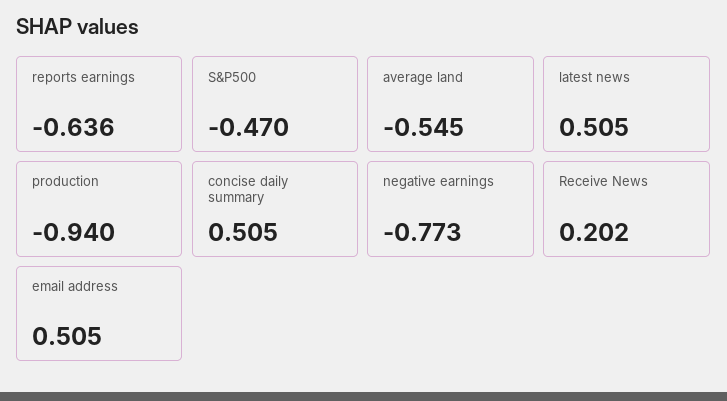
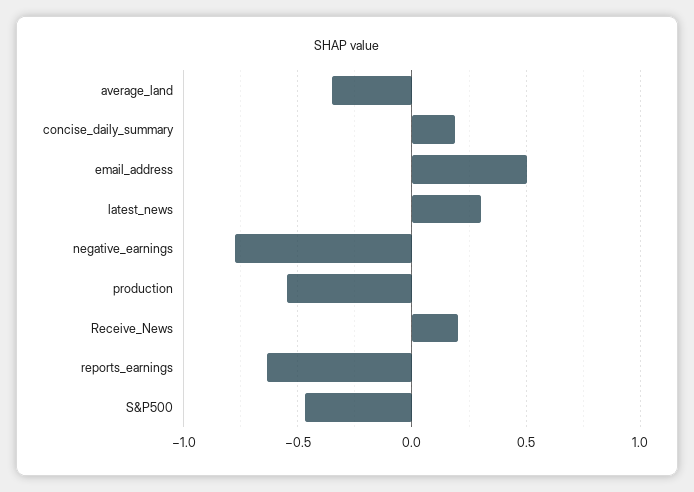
average land: -0.545 -> -0.35
latest news: 0.505 -> 0.3
production: -0.94 -> -0.55
concise daily summary: 0.505 -> 0.2

